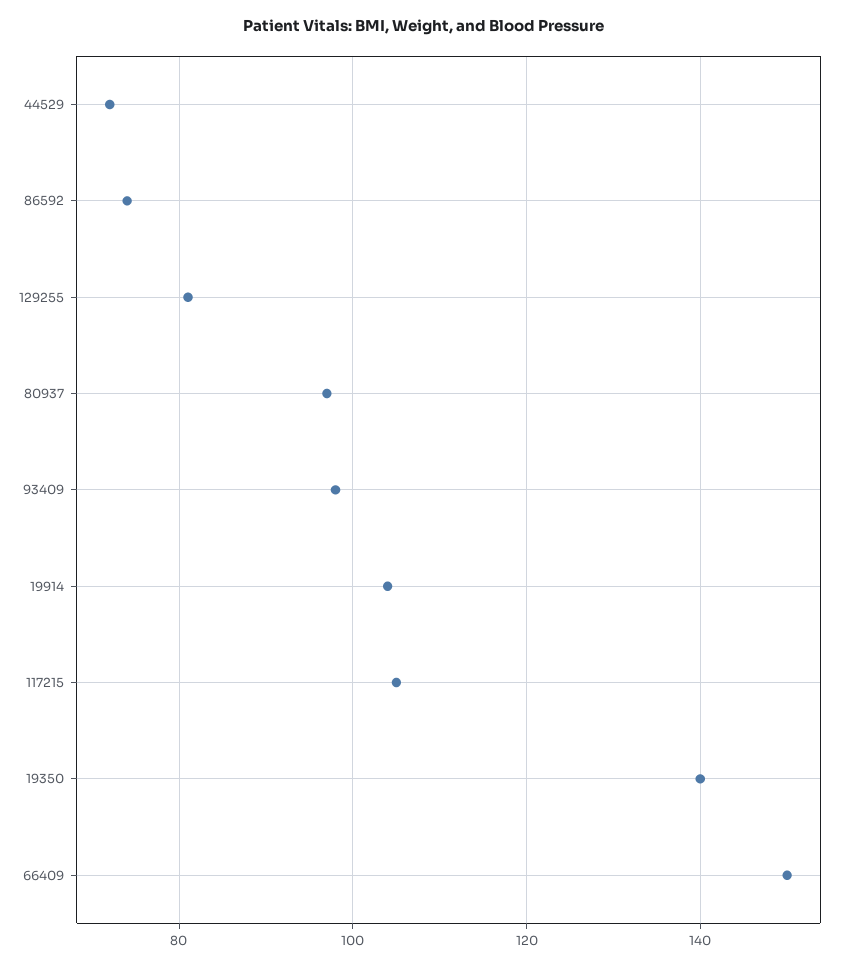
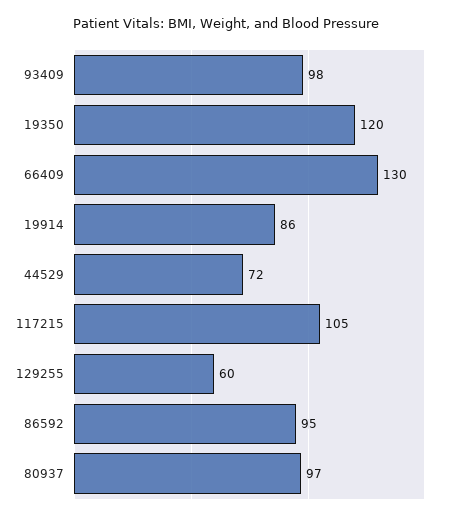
86592: 75 -> 95
129255: 80 -> 60
19914: 105 -> 86
19350: 140 -> 120
66409: 150 -> 130

